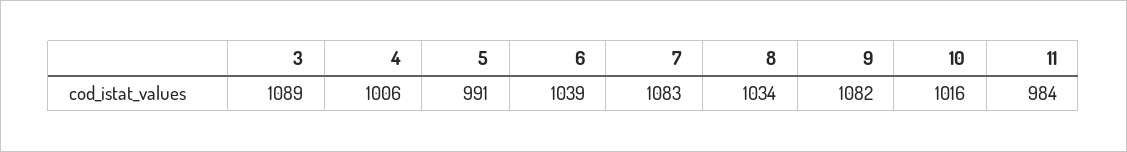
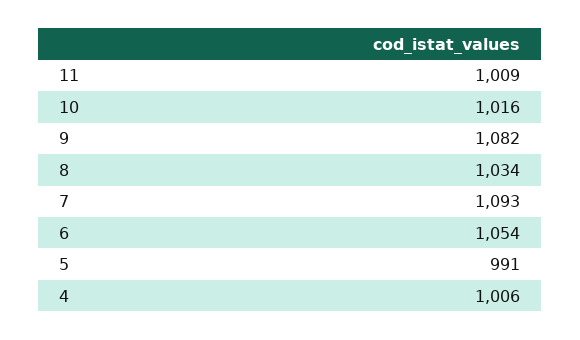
3: 1089 -> none
6: 1039 -> 1054
7: 1083 -> 1093
11: 984 -> 1009

